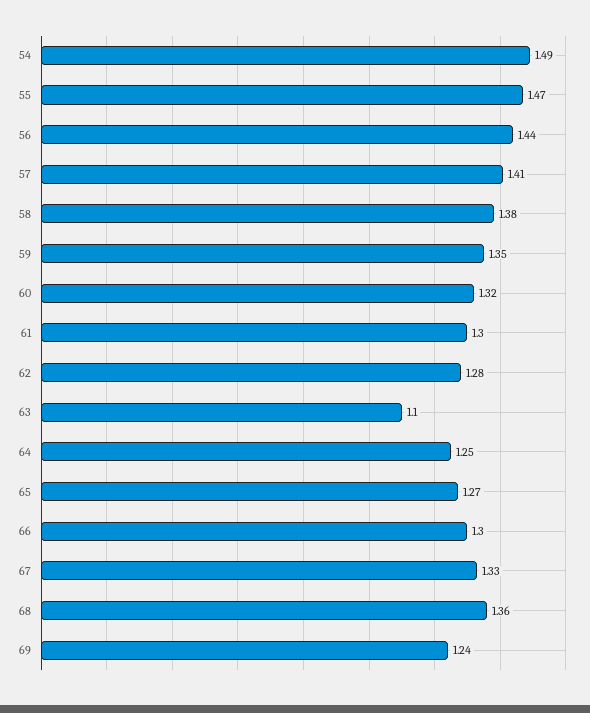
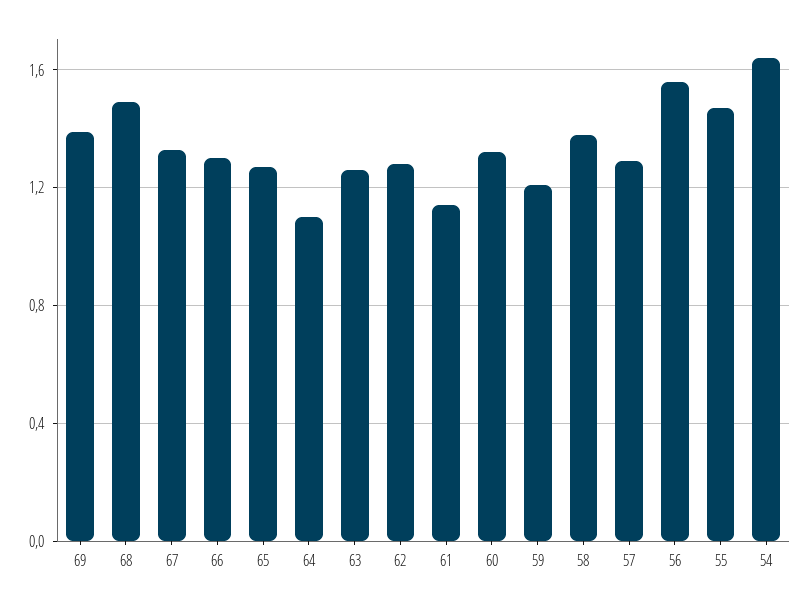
54: 1.49 -> 1.65
56: 1.44 -> 1.55
57: 1.41 -> 1.3
59: 1.35 -> 1.2
61: 1.3 -> 1.15
63: 1.1 -> 1.25
64: 1.25 -> 1.1
68: 1.36 -> 1.5
69: 1.24 -> 1.4

